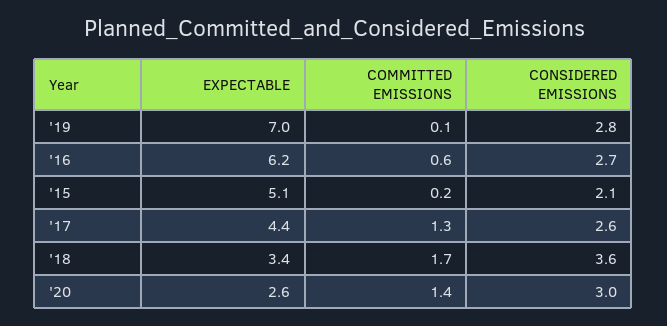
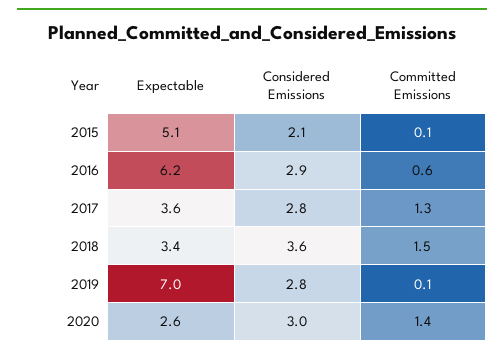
CONSIDERED EMISSIONS, '16: 2.7 -> 2.9
COMMITTED EMISSIONS, '15: 0.2 -> 0.1
EXPECTABLE, '17: 4.4 -> 3.6
CONSIDERED EMISSIONS, '17: 2.6 -> 2.8
COMMITTED EMISSIONS, '18: 1.7 -> 1.5

